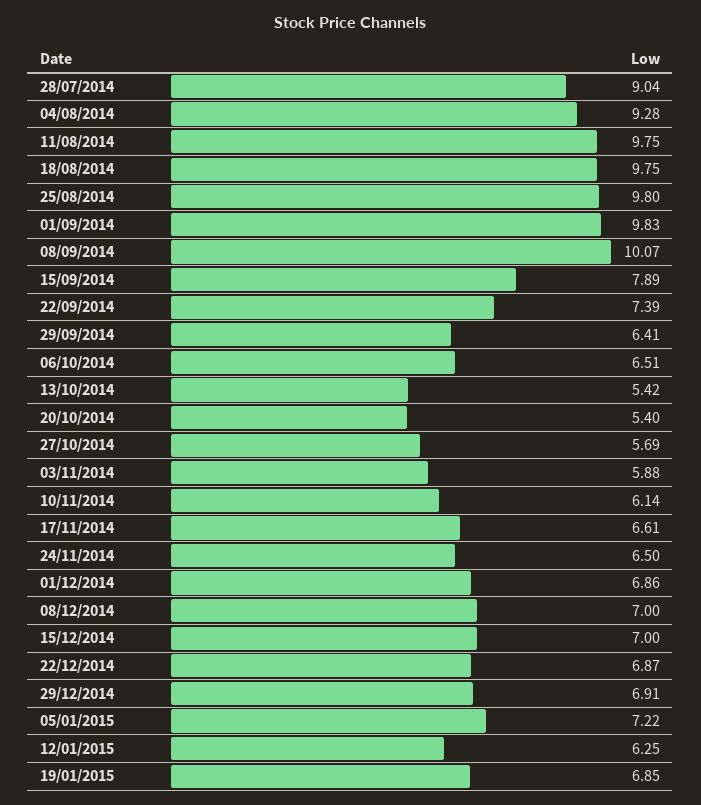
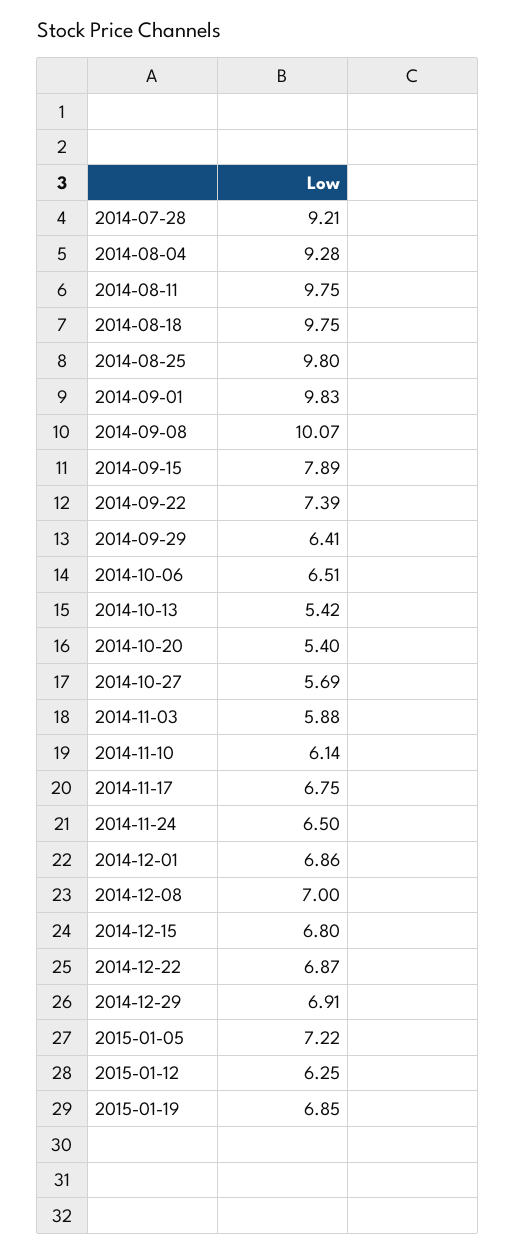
28/07/2014: 9.04 -> 9.21
17/11/2014: 6.61 -> 6.75
15/12/2014: 7 -> 6.8

